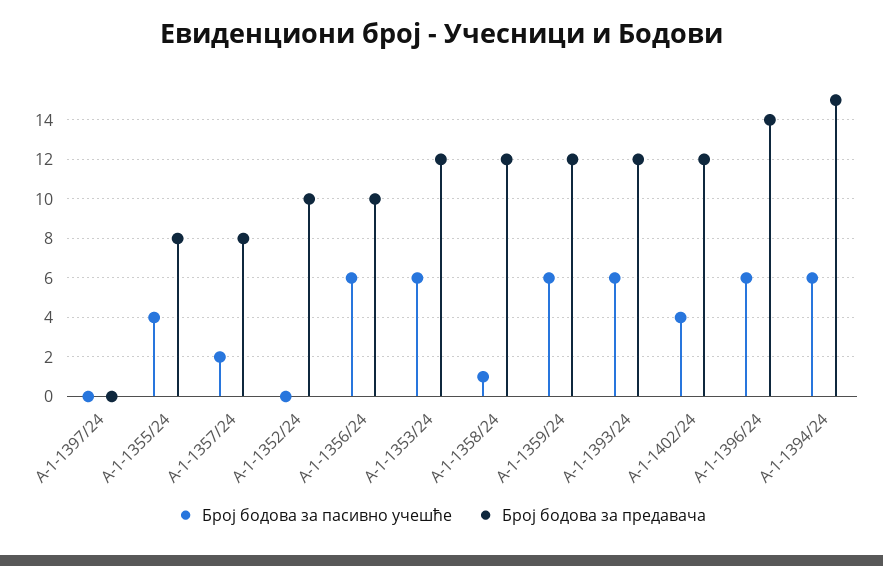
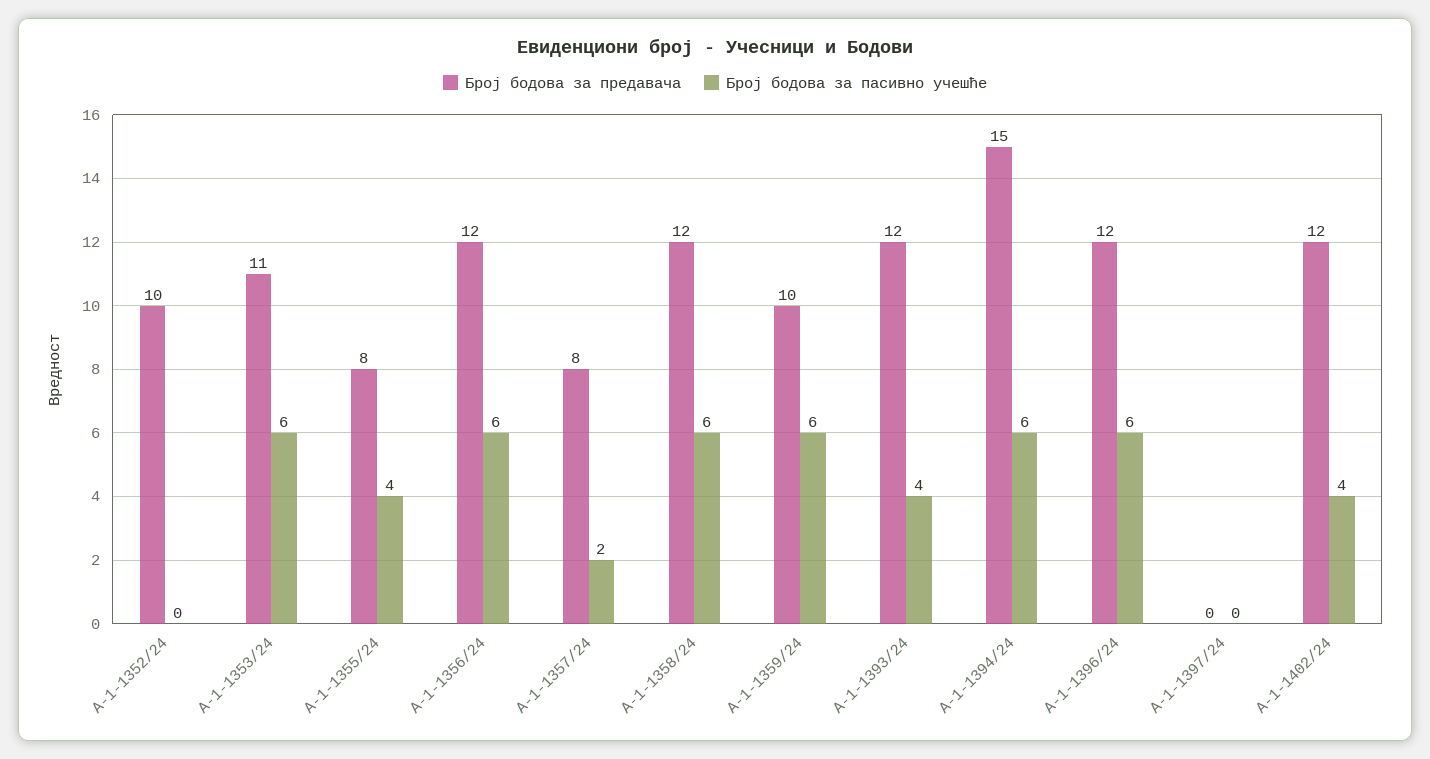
Број бодова за предавача, А-1-1356/24: 10 -> 12
Број бодова за предавача, А-1-1353/24: 12 -> 11
Број бодова за пасивно учешће, А-1-1358/24: 1 -> 6
Број бодова за предавача, А-1-1359/24: 12 -> 10
Број бодова за пасивно учешће, А-1-1393/24: 6 -> 4
Број бодова за предавача, А-1-1396/24: 14 -> 12

